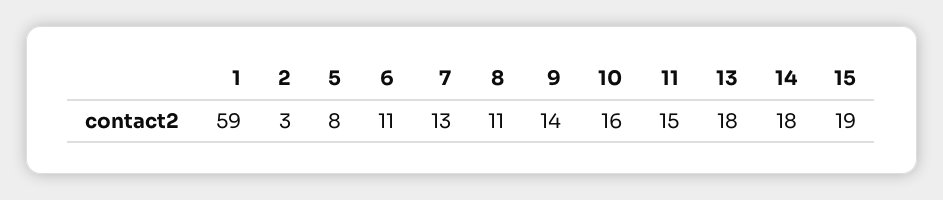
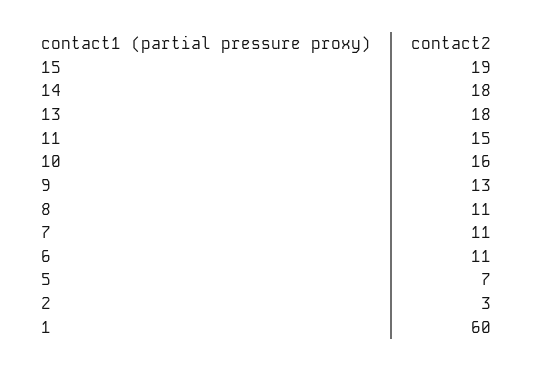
1: 59 -> 60
5: 8 -> 7
7: 13 -> 11
9: 14 -> 13

